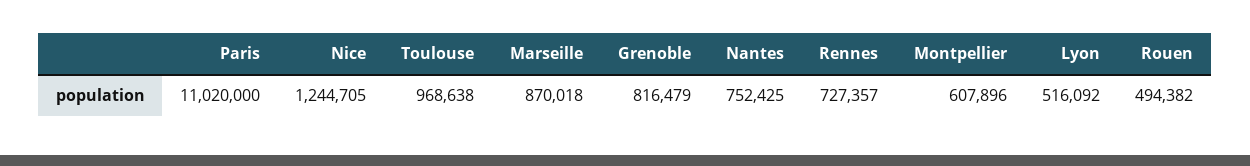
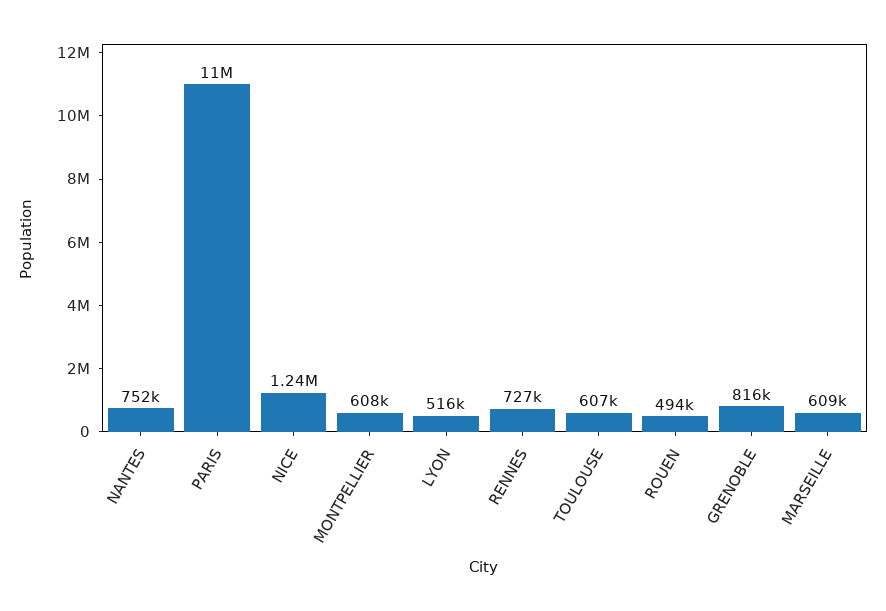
Toulouse: 968638 -> 607000
Marseille: 870018 -> 609000

